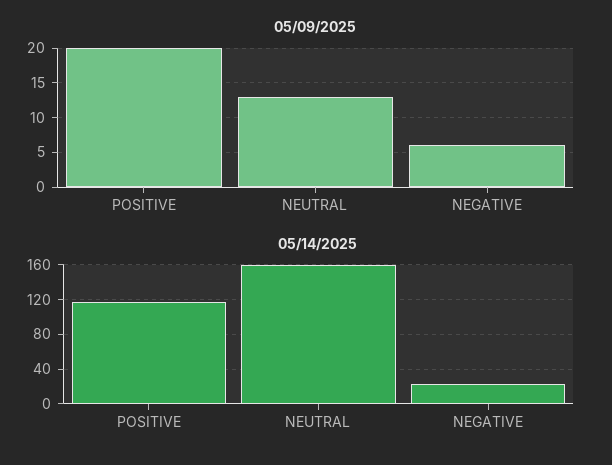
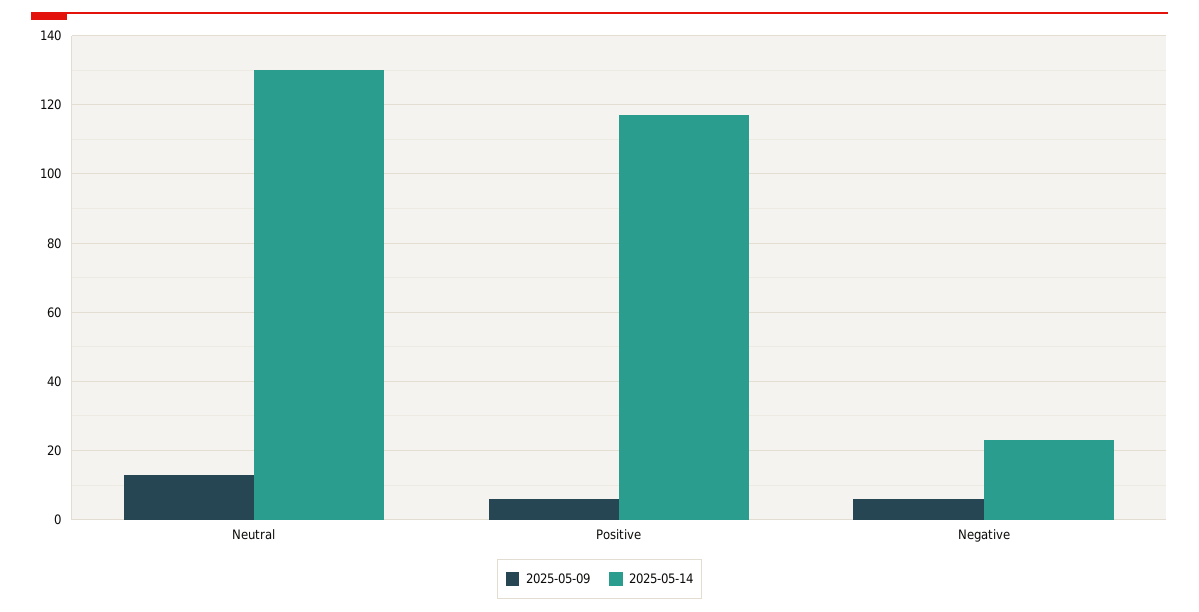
05/09/2025, POSITIVE: 20 -> 5
05/14/2025, NEUTRAL: 160 -> 130

